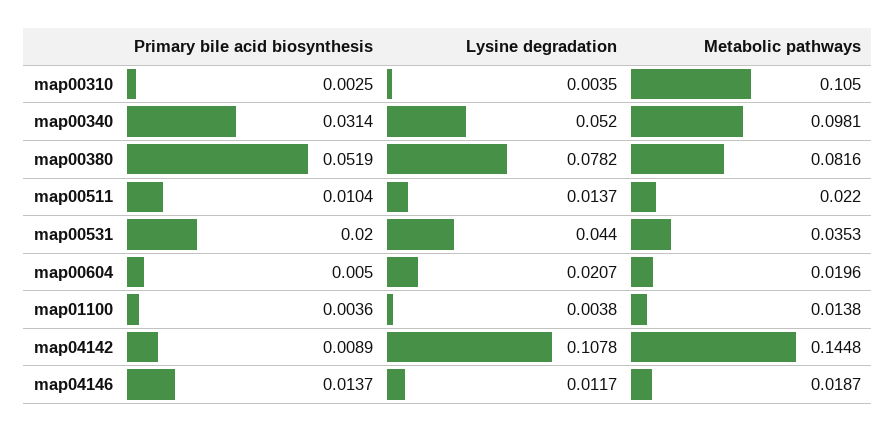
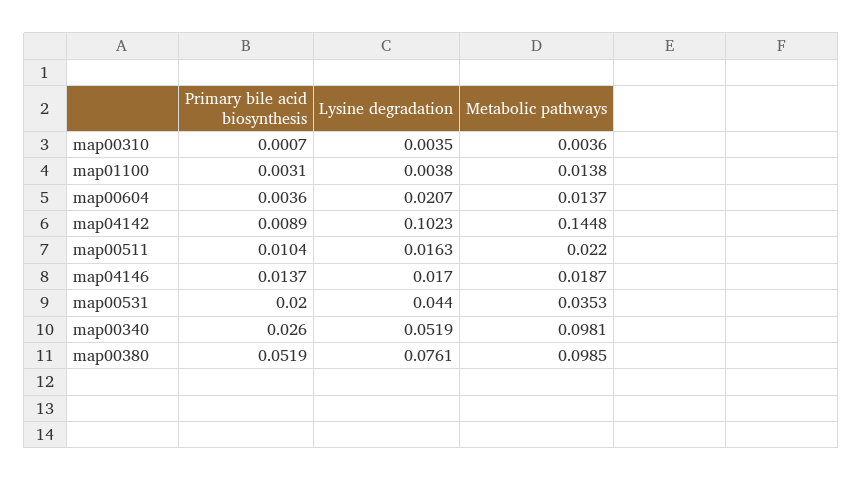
Primary bile acid biosynthesis, map00310: 0.0025 -> 0.0007
Metabolic pathways, map00310: 0.105 -> 0.0036
Primary bile acid biosynthesis, map00340: 0.0314 -> 0.026
Lysine degradation, map00340: 0.052 -> 0.0519
Lysine degradation, map00380: 0.0782 -> 0.0761
Metabolic pathways, map00380: 0.0816 -> 0.0985
Lysine degradation, map00511: 0.0137 -> 0.0163
Primary bile acid biosynthesis, map00604: 0.005 -> 0.0036
Metabolic pathways, map00604: 0.0196 -> 0.0137
Primary bile acid biosynthesis, map01100: 0.0036 -> 0.0031
Lysine degradation, map04142: 0.1078 -> 0.1023
Lysine degradation, map04146: 0.0117 -> 0.017

